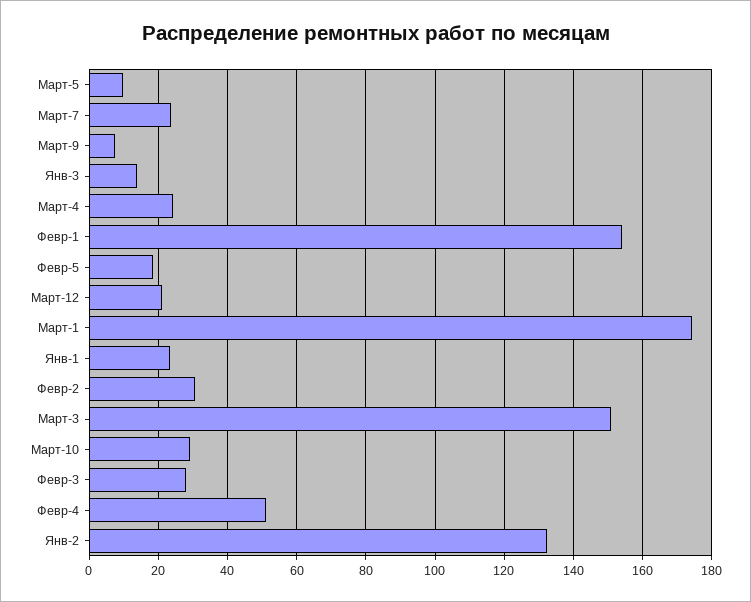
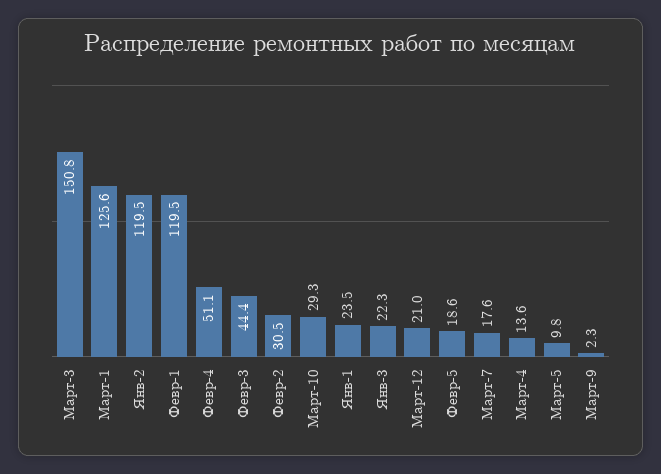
Март-7: 24 -> 17.6
Март-9: 8 -> 2.3
Янв-3: 14 -> 22.3
Март-4: 24 -> 13.6
Февр-1: 154 -> 119.5
Март-1: 174 -> 125.6
Февр-3: 28 -> 44.4
Янв-2: 132 -> 119.5

